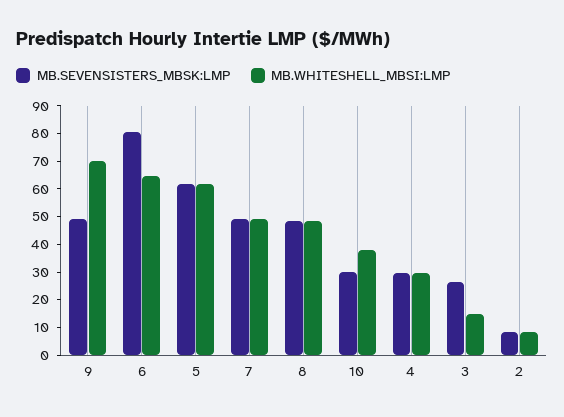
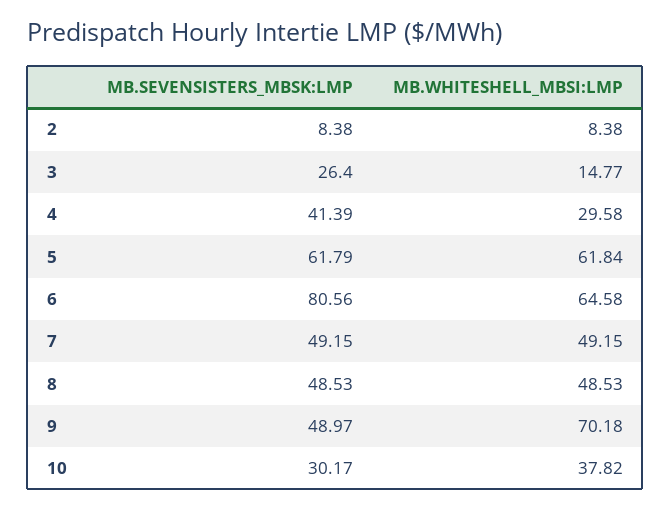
MB.SEVENSISTERS_MBSK:LMP, 4: 30 -> 41.39

